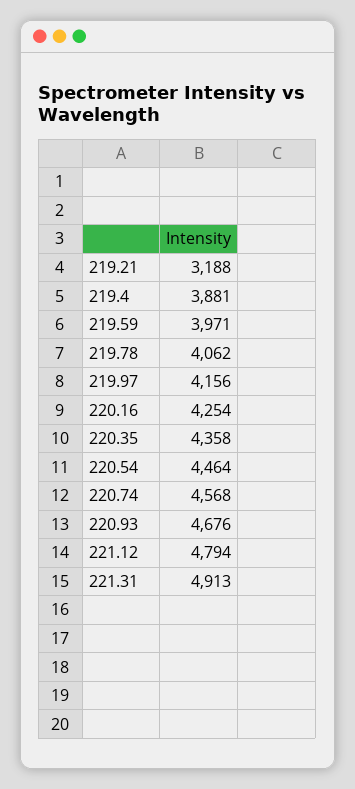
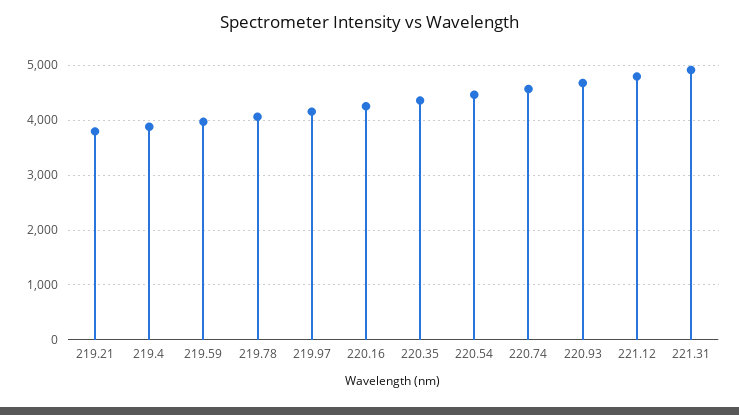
219.21: 3188 -> 3800

